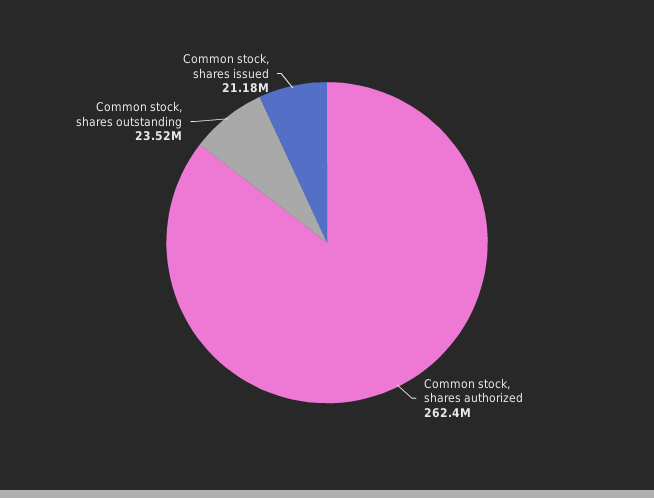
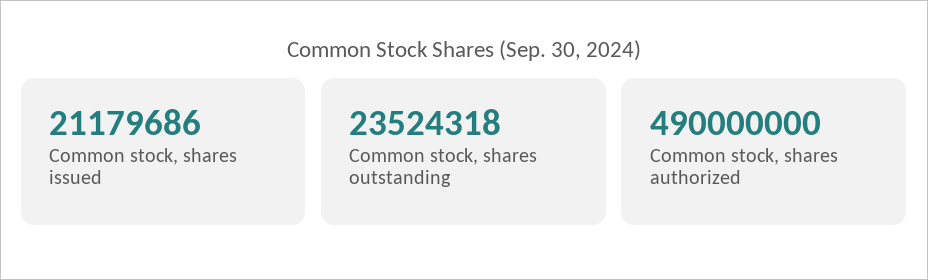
Common stock, shares authorized: 262400000 -> 490000000

